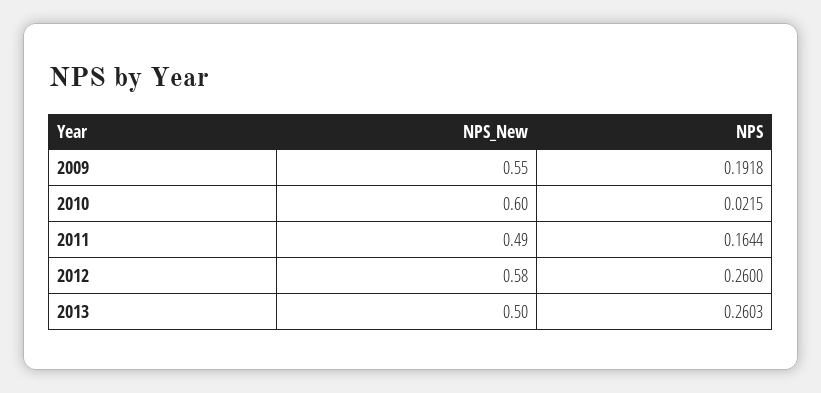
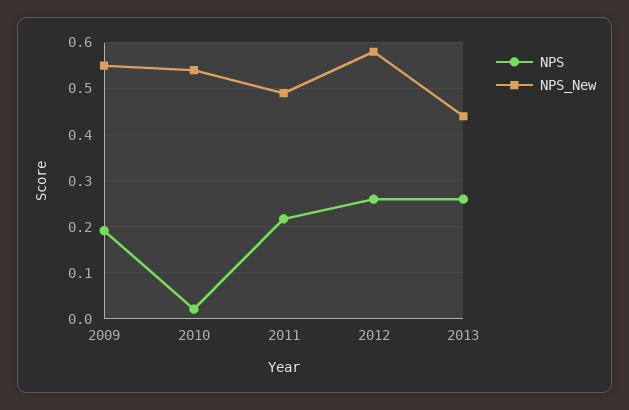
NPS_New, 2010: 0.6 -> 0.54
NPS, 2011: 0.1644 -> 0.22
NPS_New, 2013: 0.5 -> 0.44

